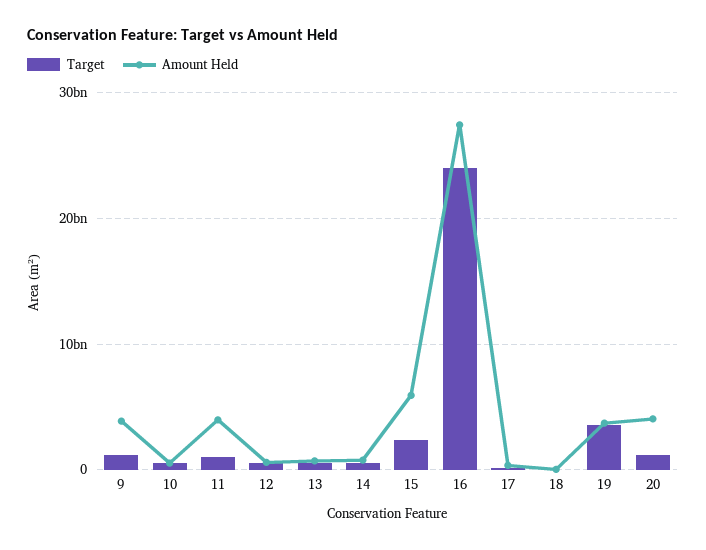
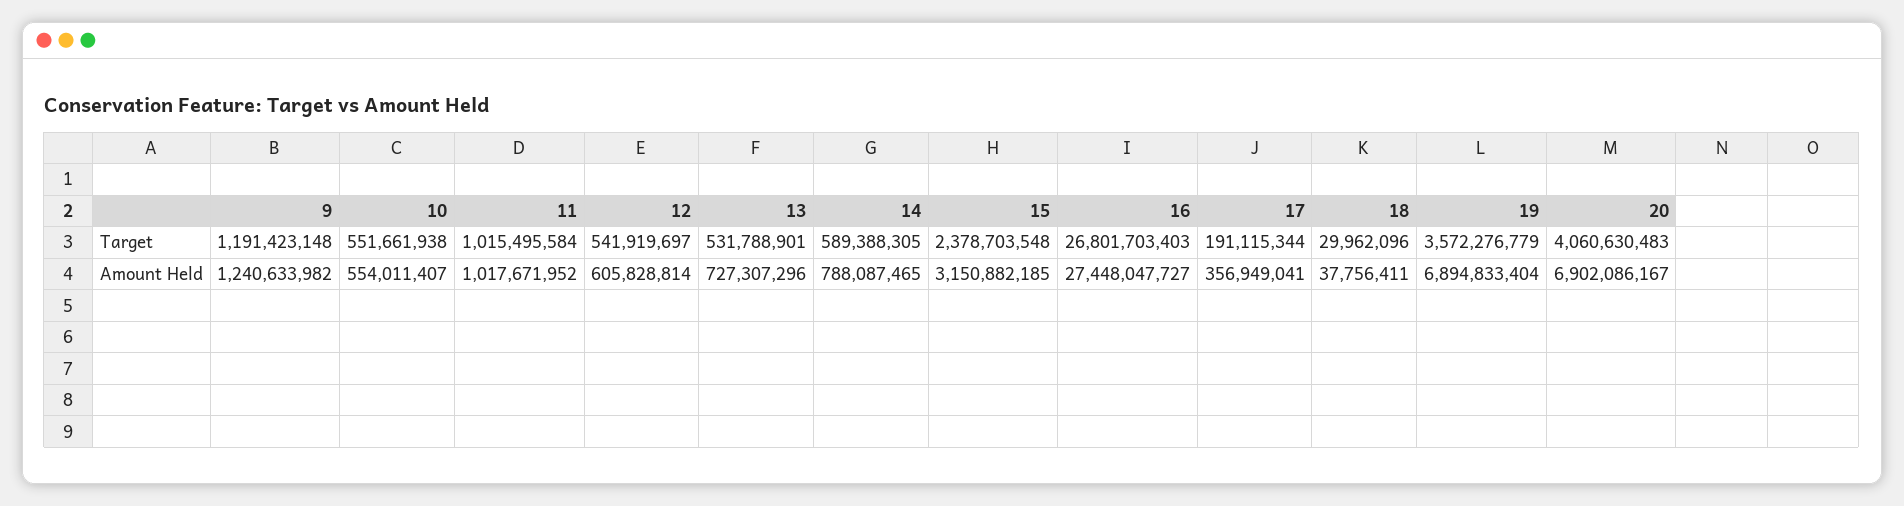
Amount Held, 9: 4000000000 -> 1240633982
Amount Held, 11: 4000000000 -> 1017671952
Amount Held, 15: 6000000000 -> 3150882185
Target, 16: 24000000000 -> 26801703403
Amount Held, 19: 4000000000 -> 6894833404
Target, 20: 1000000000 -> 4060630483
Amount Held, 20: 4000000000 -> 6902086167

